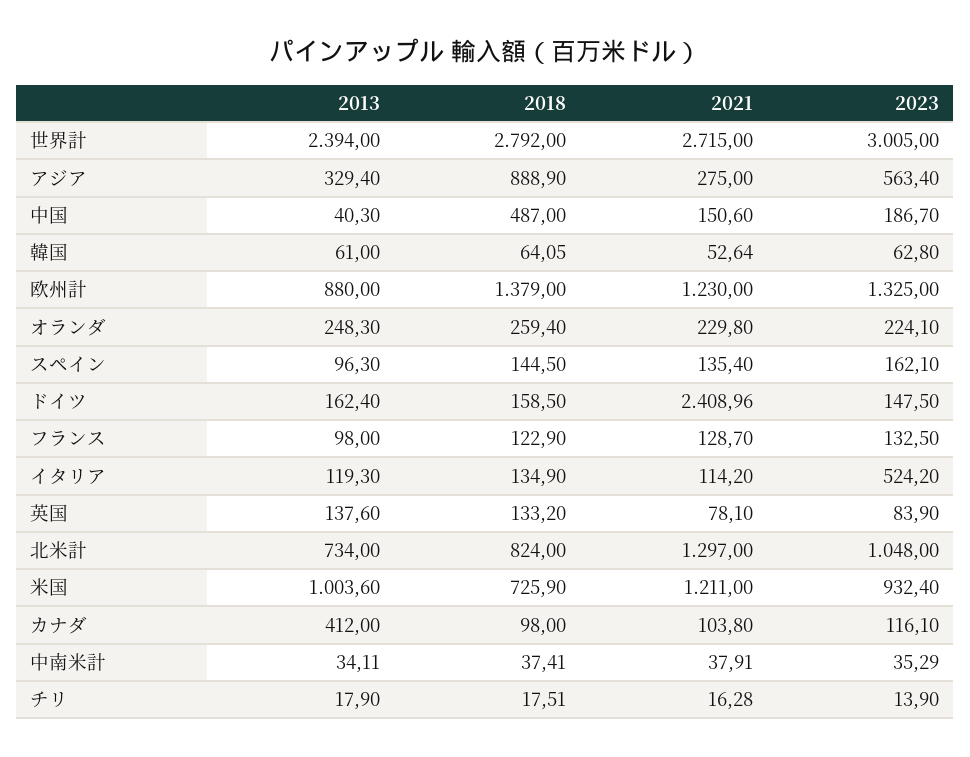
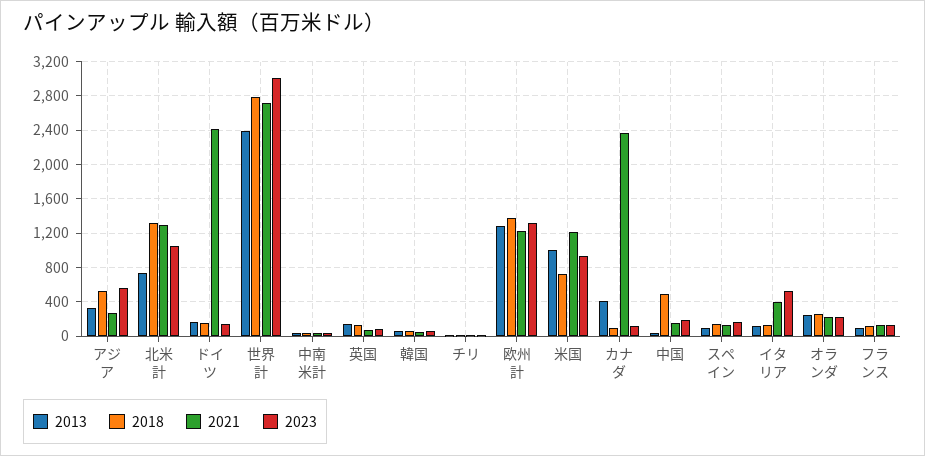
2018, アジア: 888.9 -> 500
2013, 欧州計: 880 -> 1300
2021, イタリア: 114.2 -> 400
2018, 北米計: 824 -> 1300
2021, カナダ: 103.8 -> 2400

